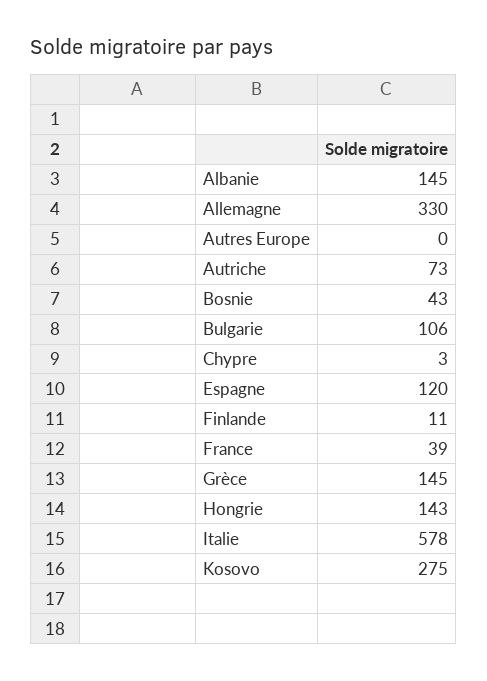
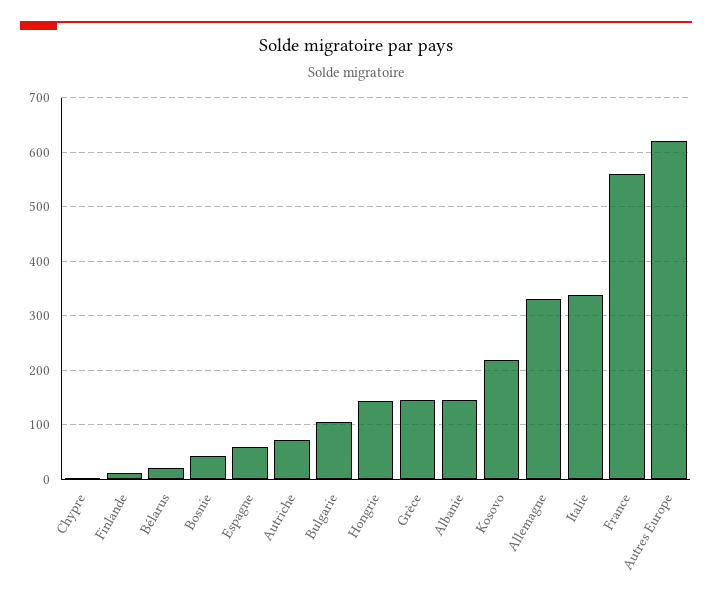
Autres Europe: 0 -> 620
Espagne: 120 -> 60
France: 39 -> 560
Italie: 578 -> 340
Kosovo: 275 -> 220
Bélarus: none -> 20

